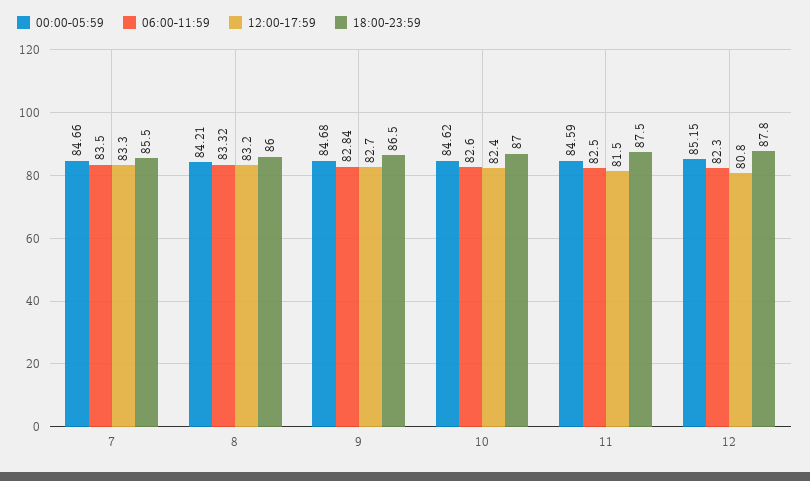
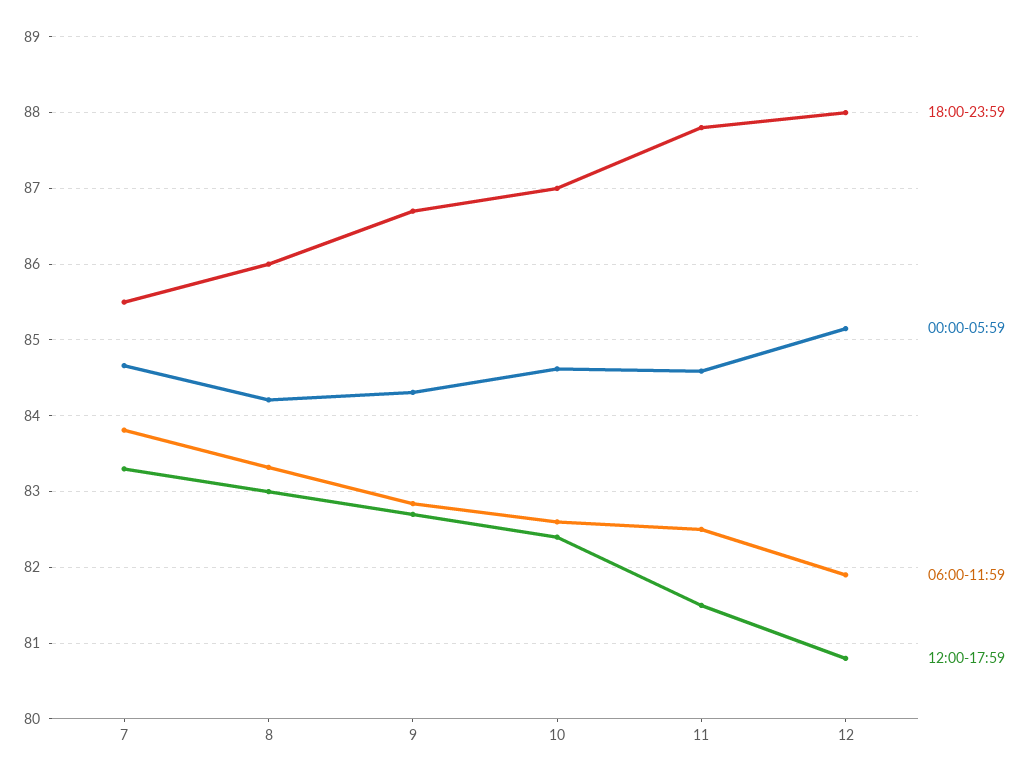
06:00-11:59, 7: 83.5 -> 83.8
12:00-17:59, 8: 83.2 -> 83
00:00-05:59, 9: 84.68 -> 84.3
18:00-23:59, 9: 86.5 -> 86.7
18:00-23:59, 11: 87.5 -> 87.8
06:00-11:59, 12: 82.3 -> 81.9
18:00-23:59, 12: 87.8 -> 88

